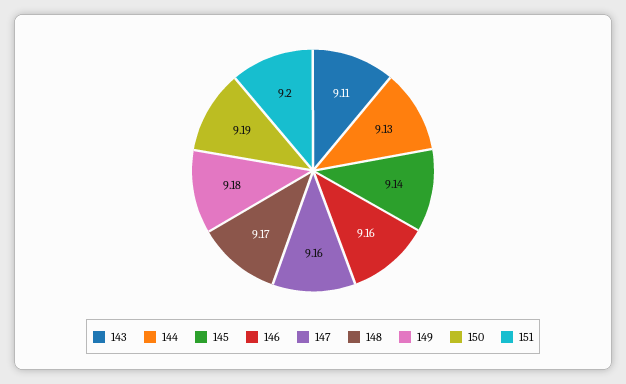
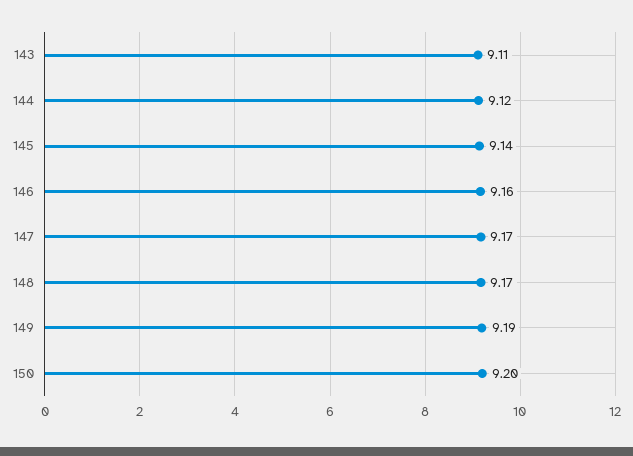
144: 9.13 -> 9.12
147: 9.16 -> 9.17
149: 9.18 -> 9.19
150: 9.19 -> 9.2
151: 9.2 -> none

